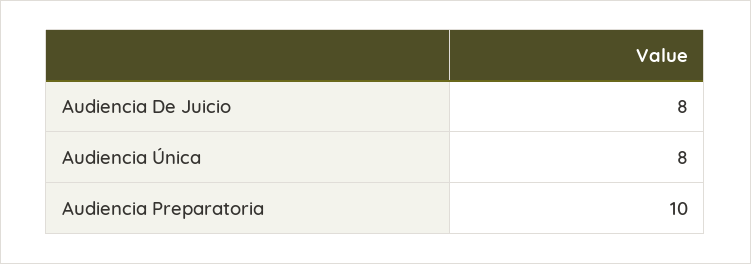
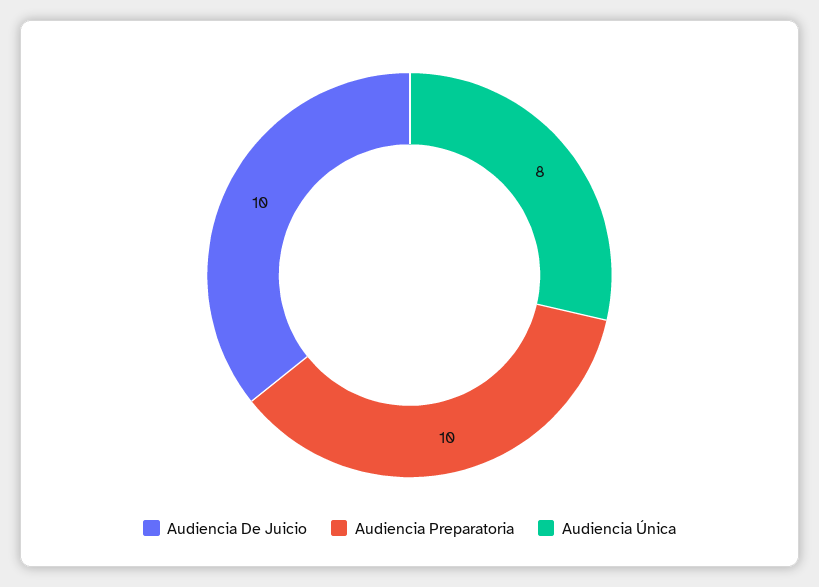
Audiencia De Juicio: 8 -> 10

